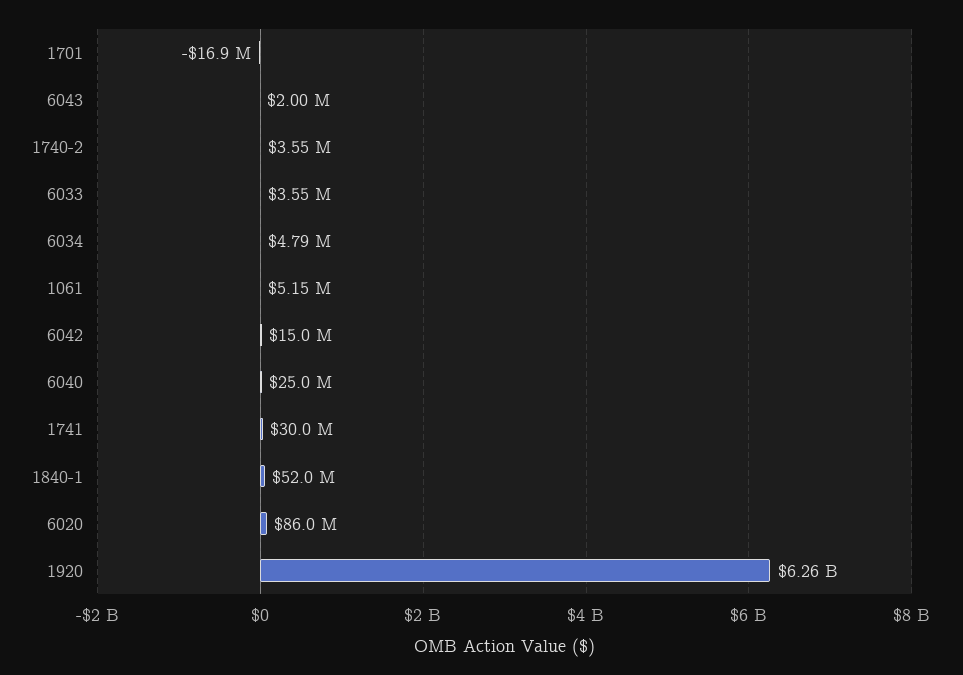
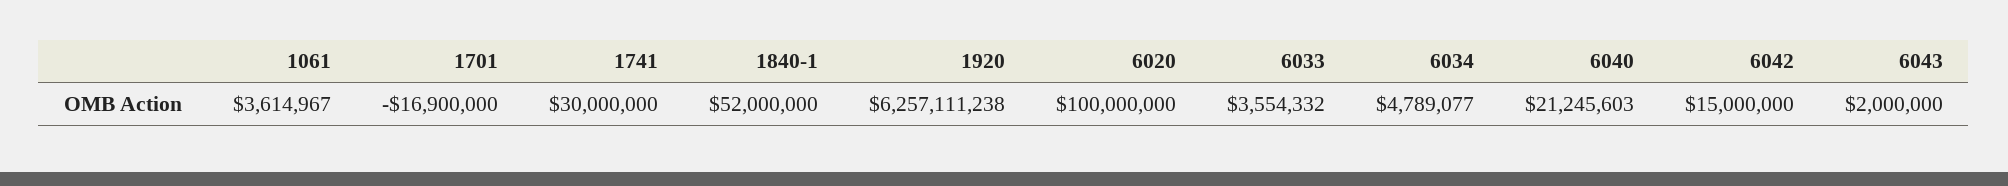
1740-2: 3550000 -> none
1061: 5150000 -> 3614967
6040: 25000000 -> 21245603
6020: 86000000 -> 100000000

